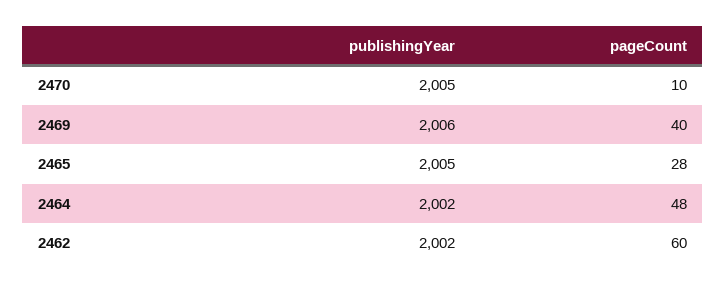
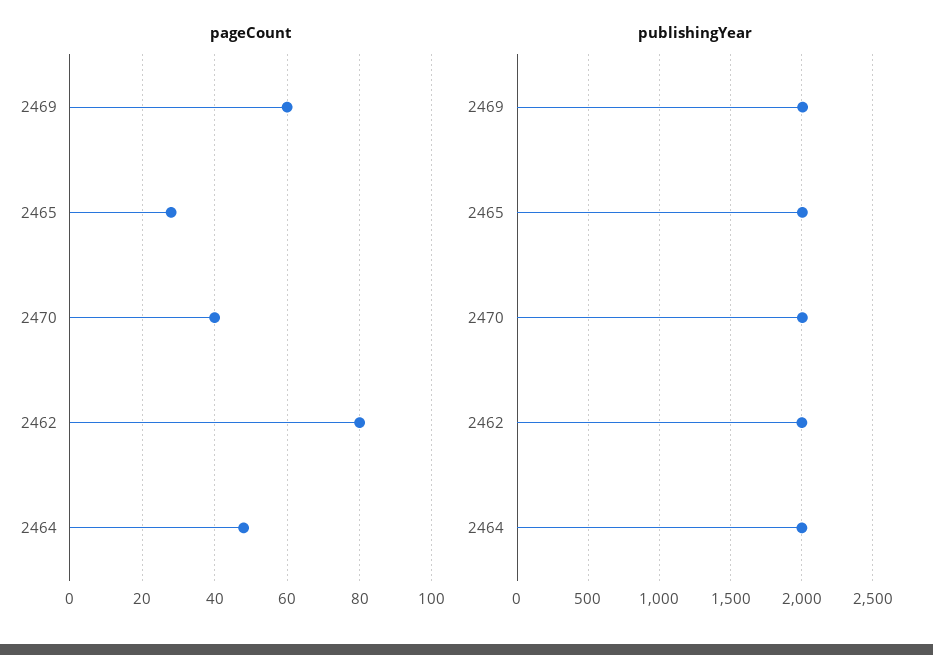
pageCount, 2470: 10 -> 40
pageCount, 2469: 40 -> 60
pageCount, 2462: 60 -> 80

